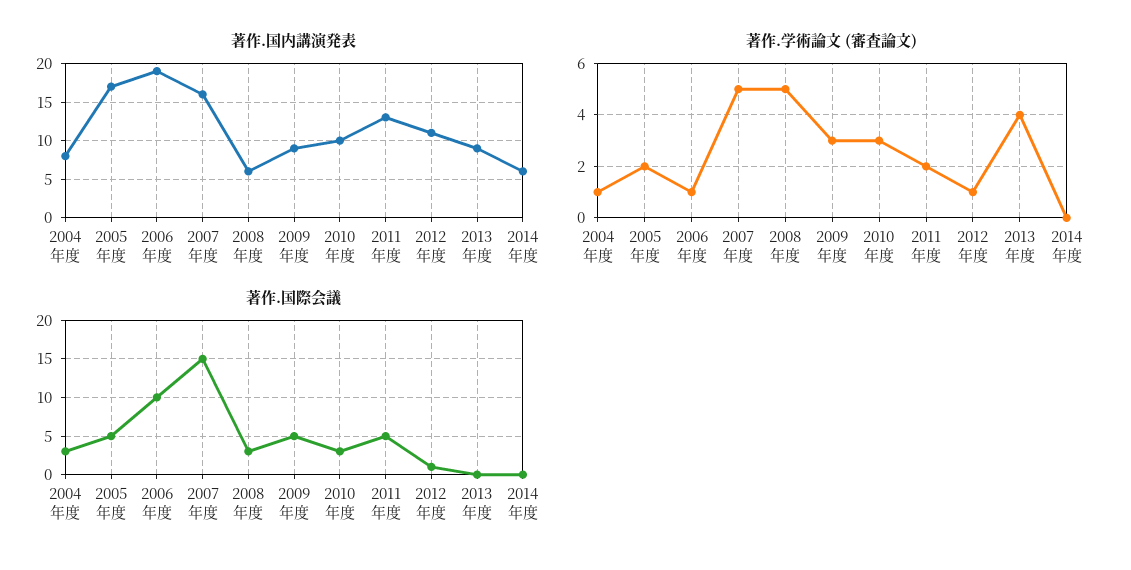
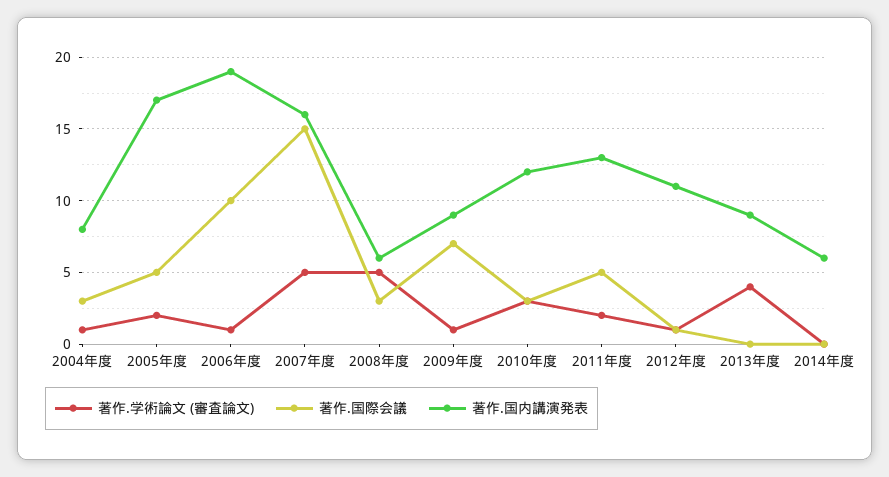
著作.国内講演発表, 2010年度: 10 -> 12
著作.学術論文 (審査論文), 2009年度: 3 -> 1
著作.国際会議, 2009年度: 5 -> 7

